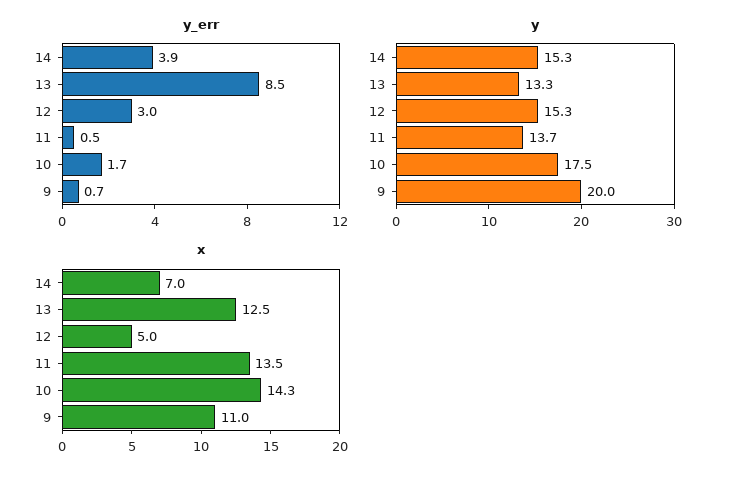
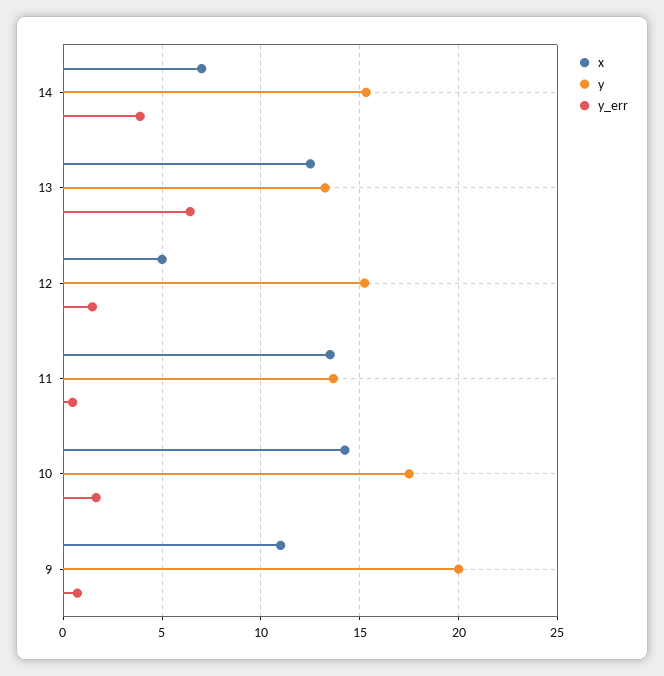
y_err, 13: 8.5 -> 6.5
y_err, 12: 3 -> 1.5

